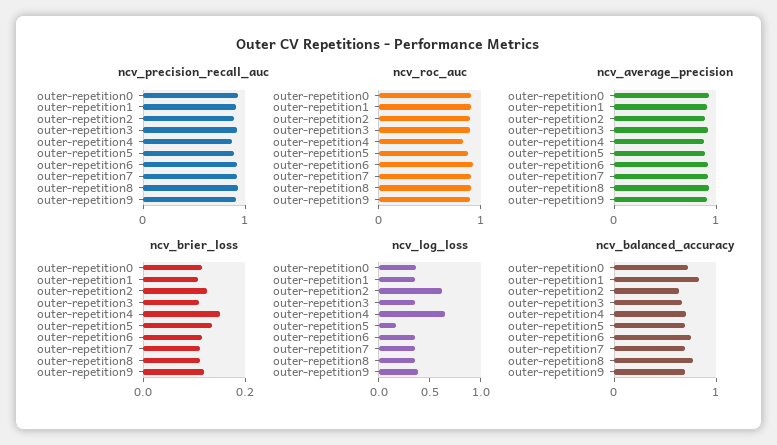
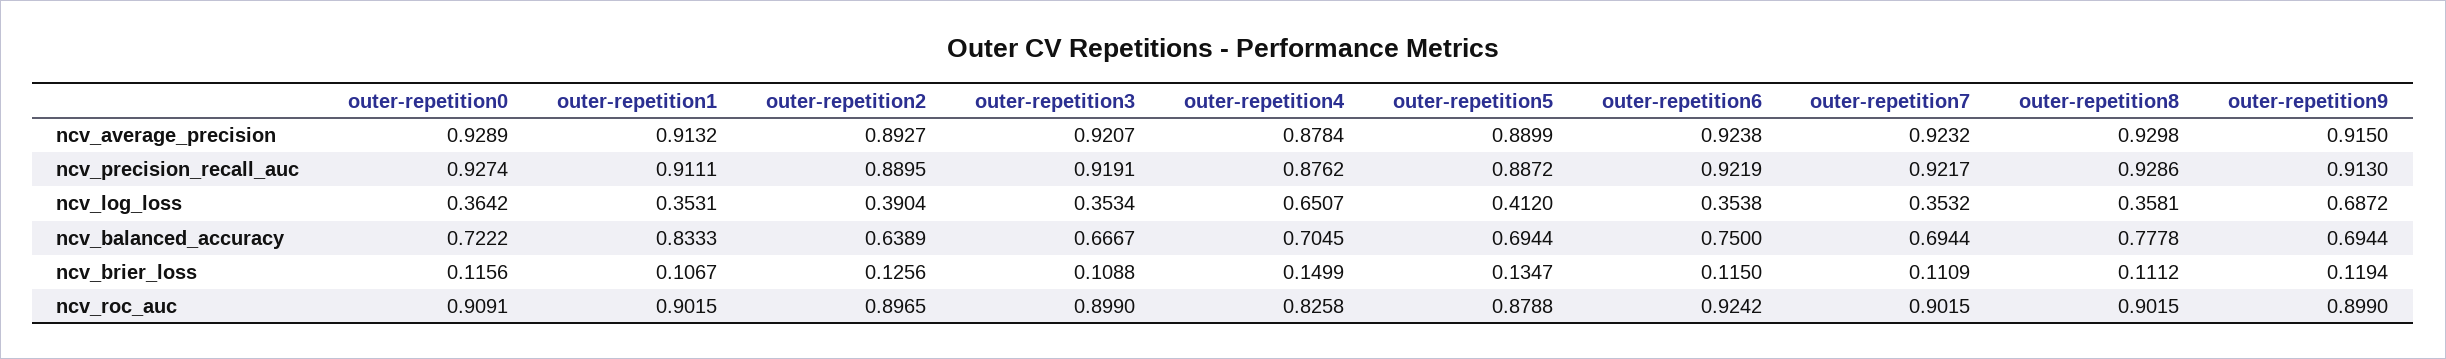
ncv_log_loss, outer-repetition2: 0.6 -> 0.3904
ncv_log_loss, outer-repetition5: 0.2 -> 0.412
ncv_log_loss, outer-repetition9: 0.4 -> 0.6872

